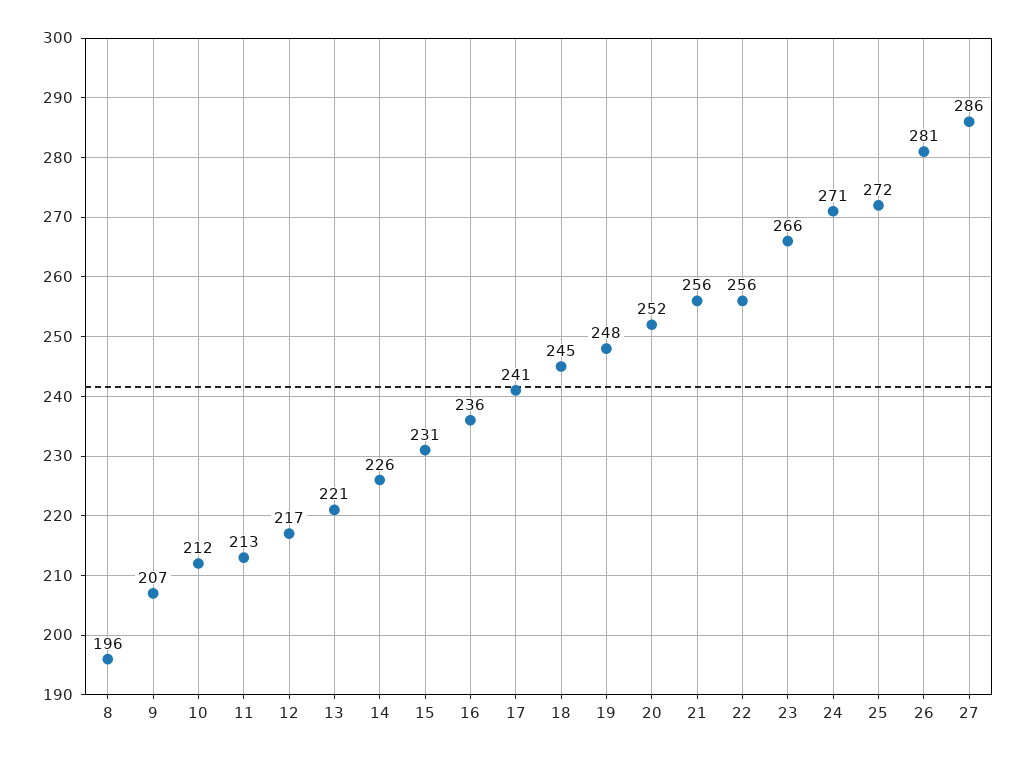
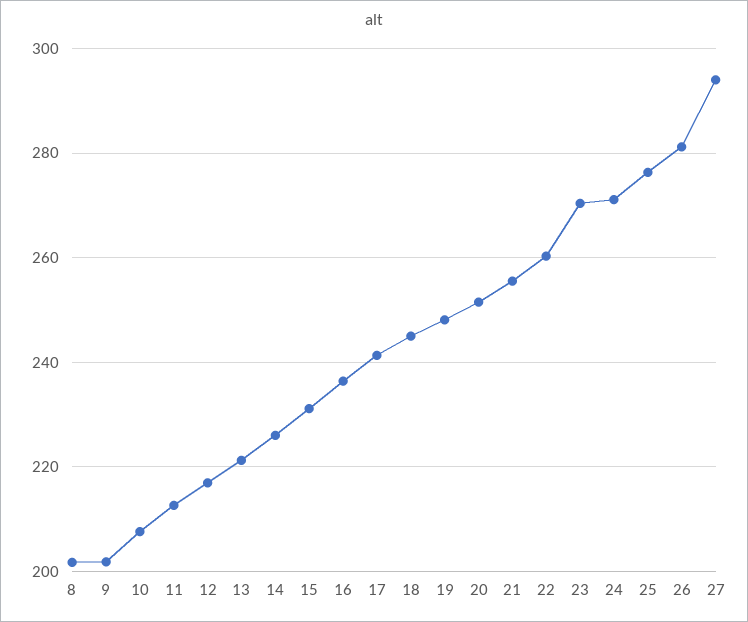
8: 196 -> 202
9: 207 -> 202
10: 212 -> 208
22: 256 -> 260
23: 266 -> 270
25: 272 -> 276
27: 286 -> 294

